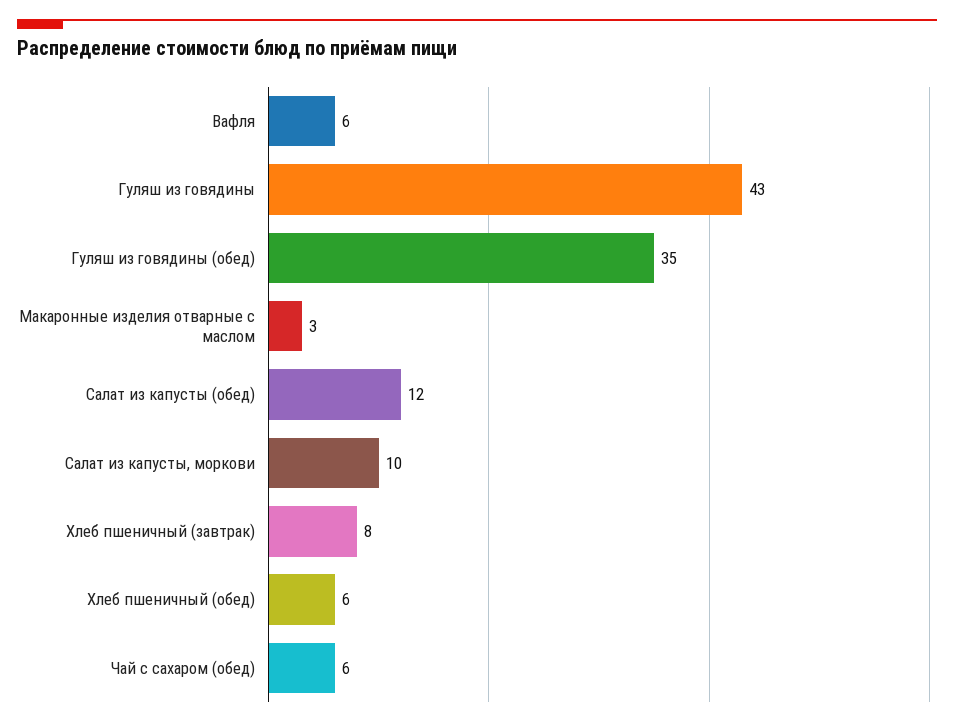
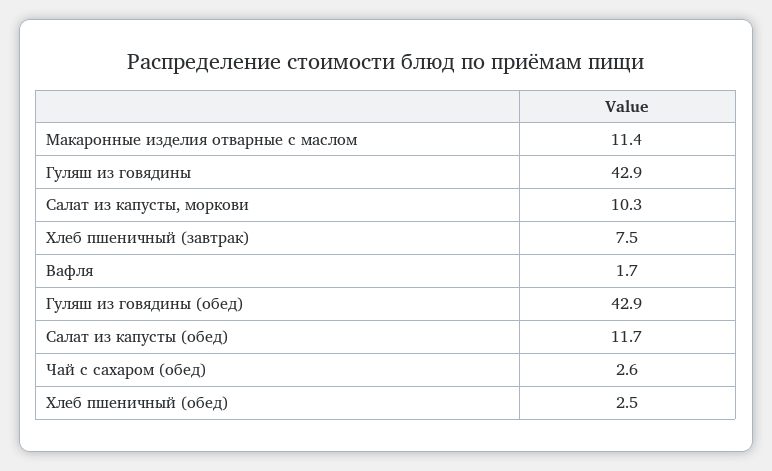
Вафля: 6 -> 1.7
Гуляш из говядины (обед): 35 -> 42.9
Макаронные изделия отварные с маслом: 3 -> 11.4
Хлеб пшеничный (обед): 6 -> 2.5
Чай с сахаром (обед): 6 -> 2.6

